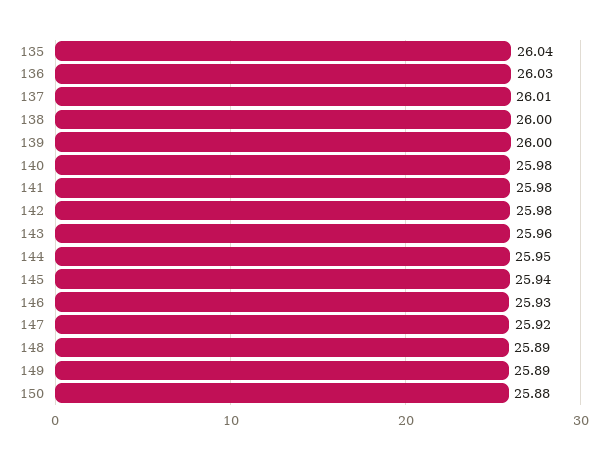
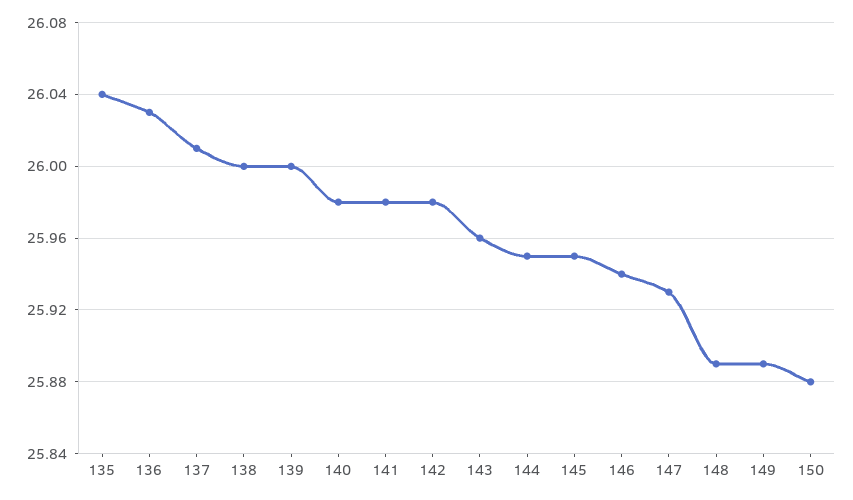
145: 25.94 -> 25.95
146: 25.93 -> 25.94
147: 25.92 -> 25.93

